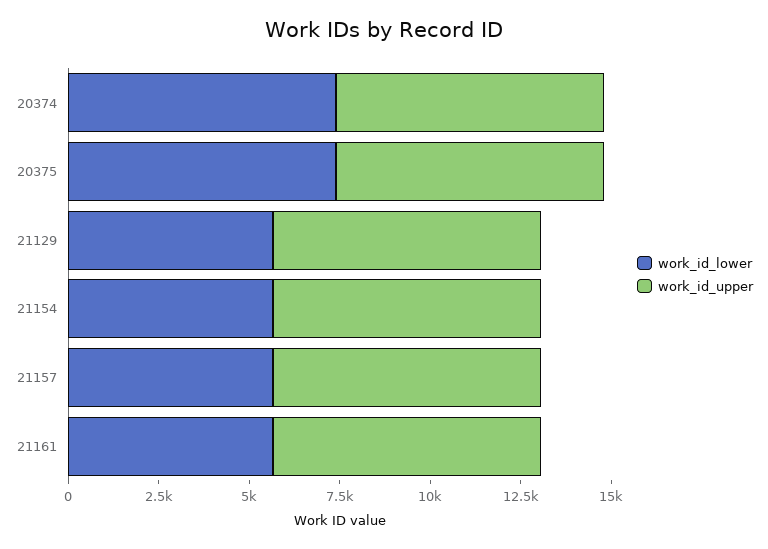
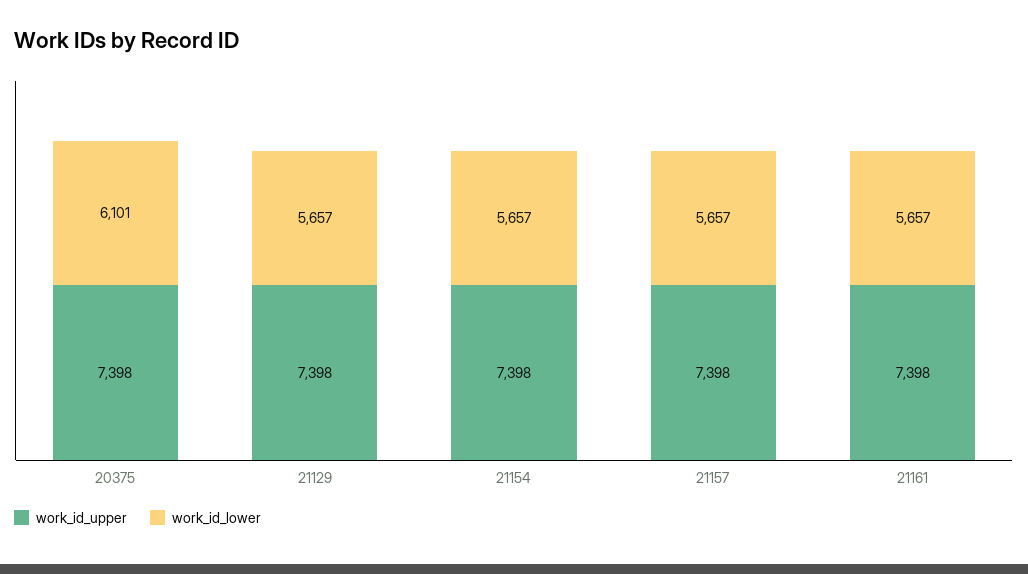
work_id_lower, 20374: 7500 -> none
work_id_upper, 20374: 7500 -> none
work_id_lower, 20375: 7500 -> 6101

